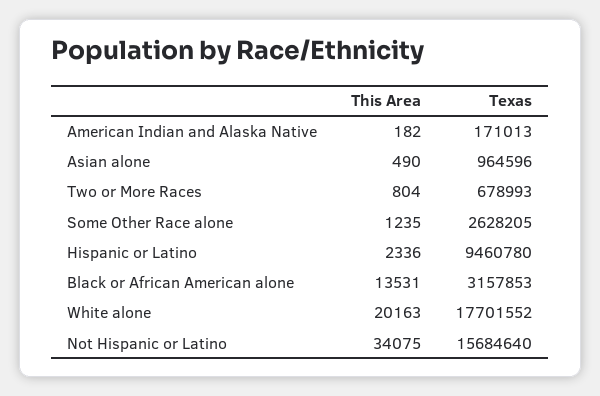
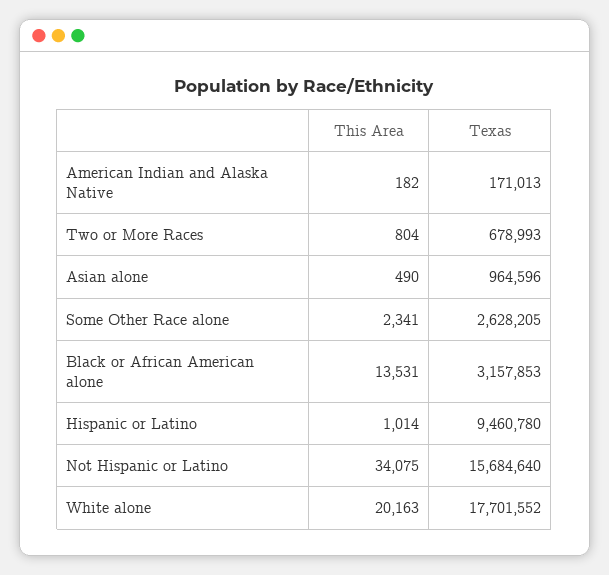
This Area, Some Other Race alone: 1235 -> 2341
This Area, Hispanic or Latino: 2336 -> 1014

